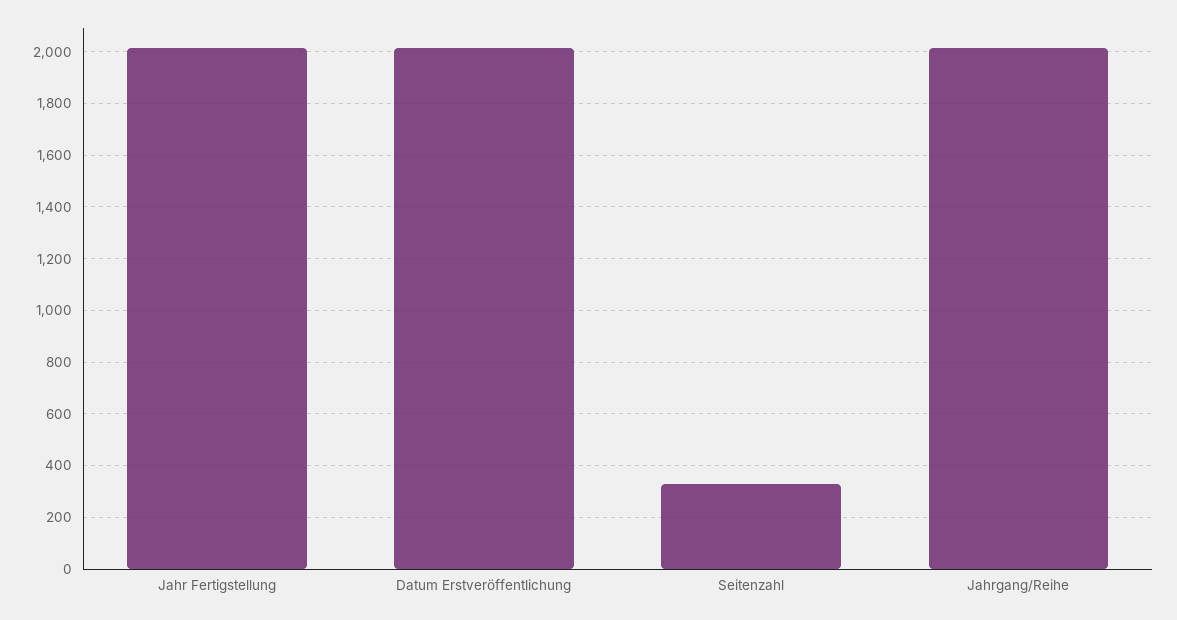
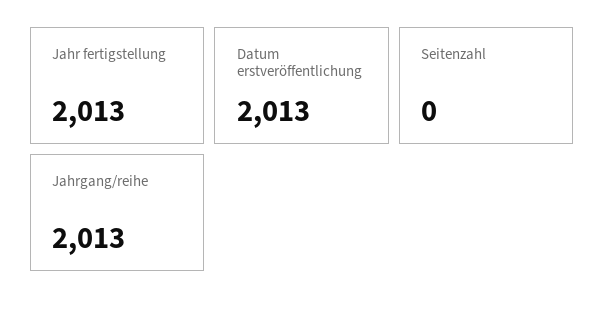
Seitenzahl: 325 -> 0

